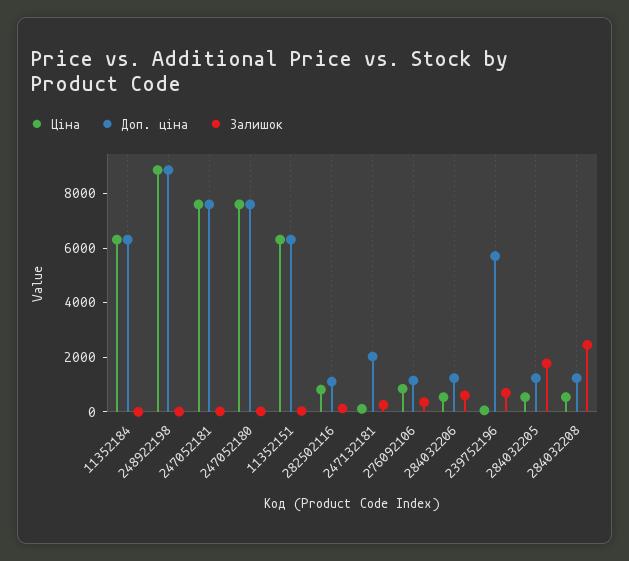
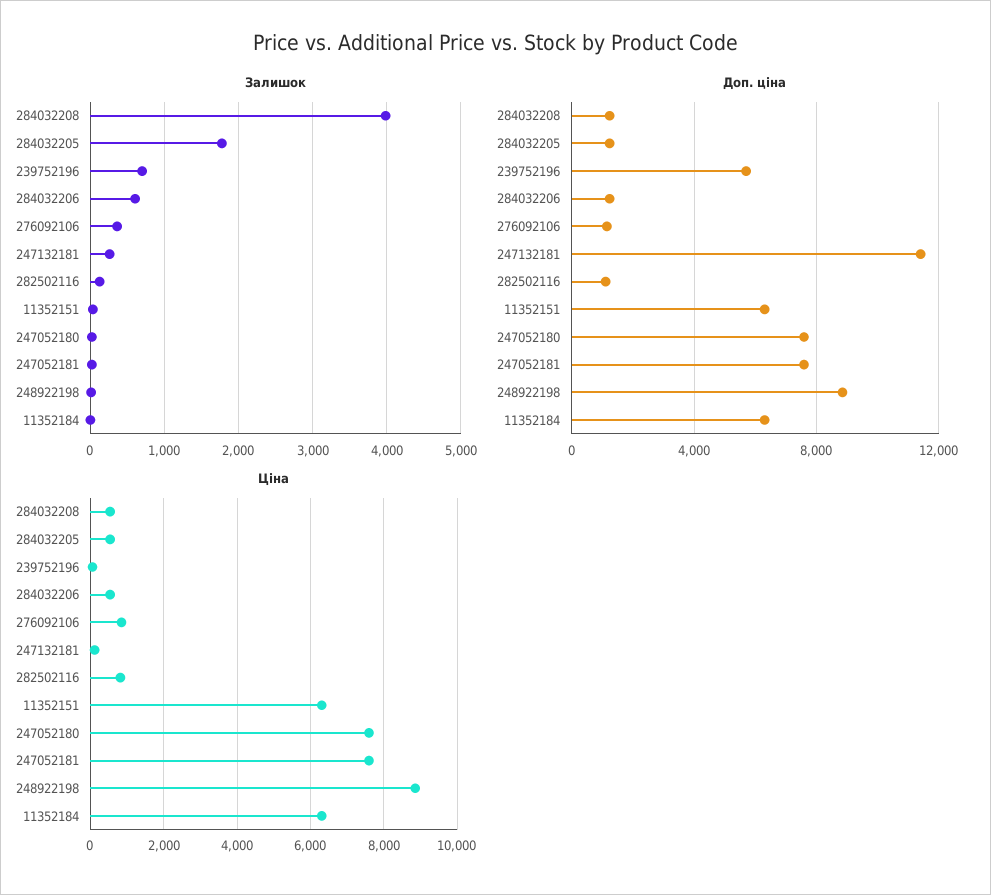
Доп. ціна, 247132181: 2000 -> 11500
Залишок, 284032208: 2500 -> 4000

